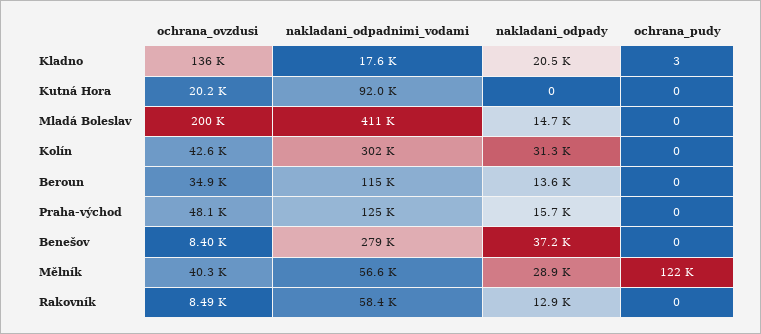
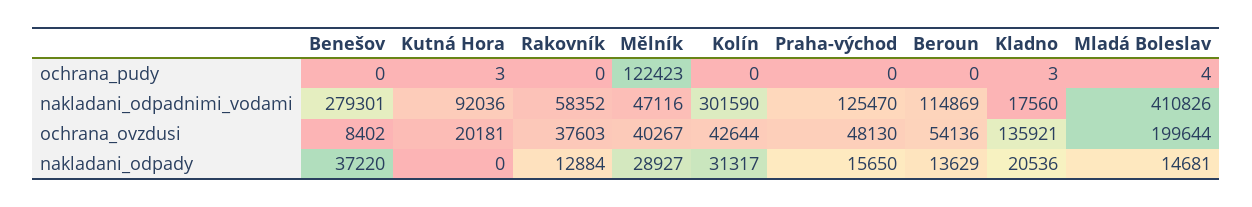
ochrana_pudy, Kutná Hora: 0 -> 3
ochrana_pudy, Mladá Boleslav: 0 -> 4
ochrana_ovzdusi, Beroun: 34900 -> 54136
nakladani_odpadnimi_vodami, Mělník: 56600 -> 47116
ochrana_ovzdusi, Rakovník: 8490 -> 37603

